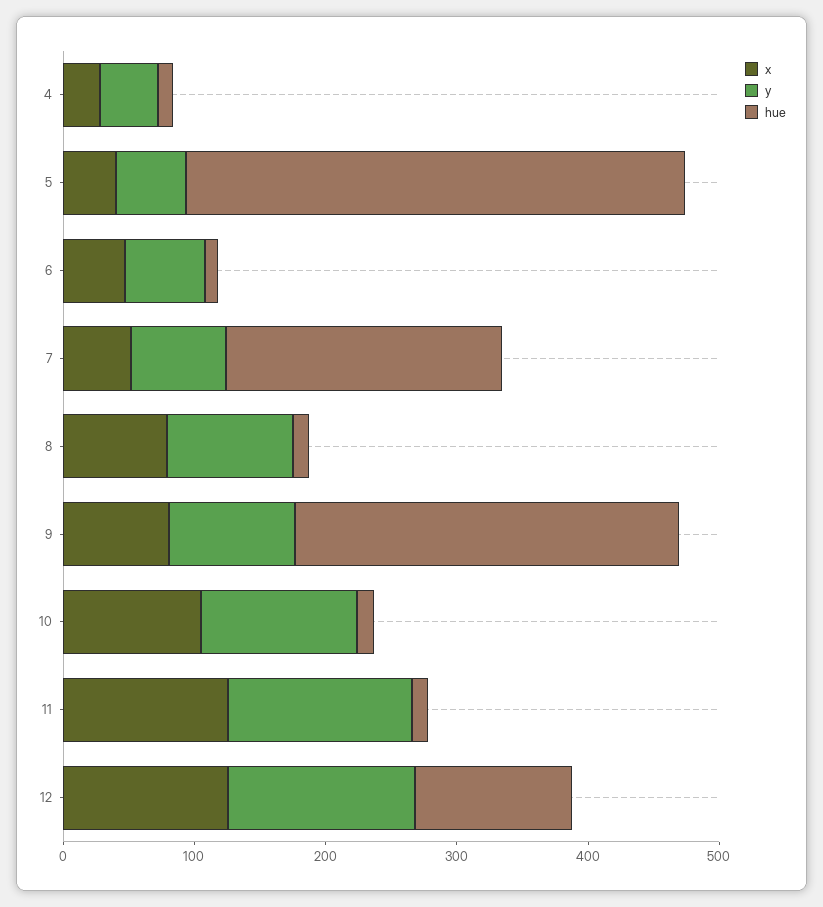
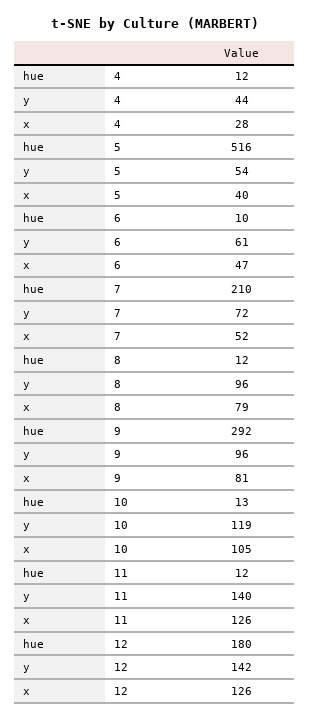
hue, 5: 380 -> 516
hue, 12: 120 -> 180

